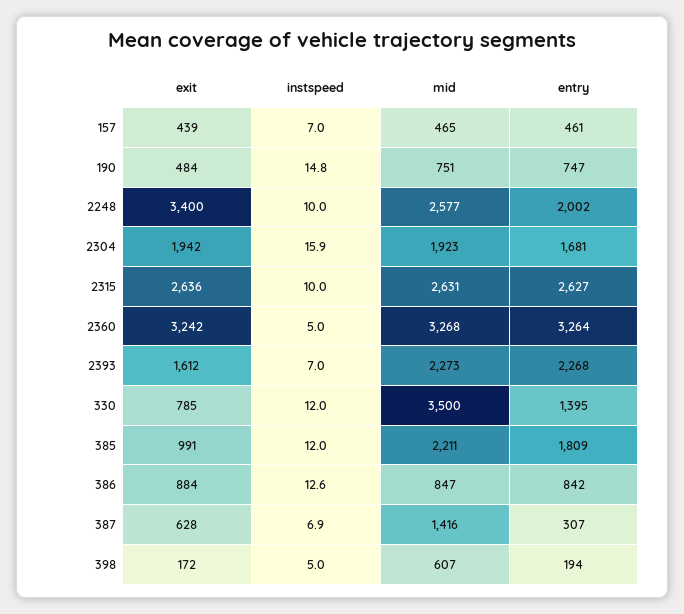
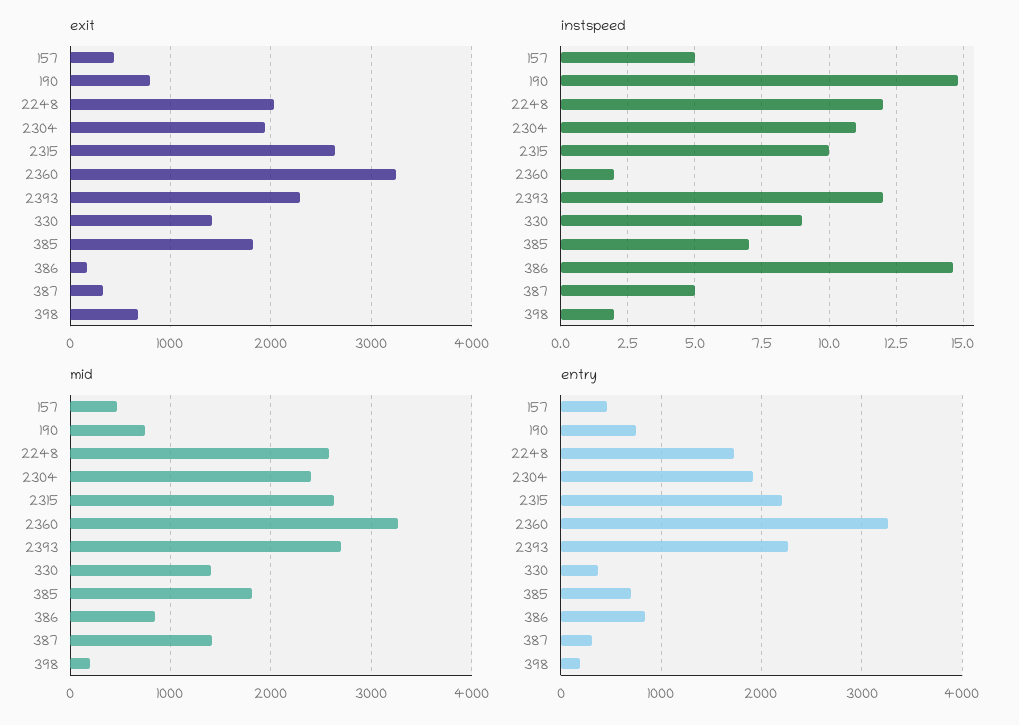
instspeed, 157: 7 -> 5
exit, 190: 484 -> 800
exit, 2248: 3400 -> 2000
instspeed, 2248: 10 -> 12
entry, 2248: 2002 -> 1700
instspeed, 2304: 15.9 -> 11
mid, 2304: 1923 -> 2400
entry, 2304: 1681 -> 1900
entry, 2315: 2627 -> 2200
instspeed, 2360: 5 -> 2
exit, 2393: 1612 -> 2300
instspeed, 2393: 7 -> 12
mid, 2393: 2273 -> 2700
exit, 330: 785 -> 1400
instspeed, 330: 12 -> 9
mid, 330: 3500 -> 1400
entry, 330: 1395 -> 400
exit, 385: 991 -> 1800
instspeed, 385: 12 -> 7
mid, 385: 2211 -> 1800
entry, 385: 1809 -> 700
exit, 386: 884 -> 200
instspeed, 386: 12.6 -> 14.5
exit, 387: 628 -> 300
instspeed, 387: 6.9 -> 5
exit, 398: 172 -> 700
instspeed, 398: 5 -> 2
mid, 398: 607 -> 200

